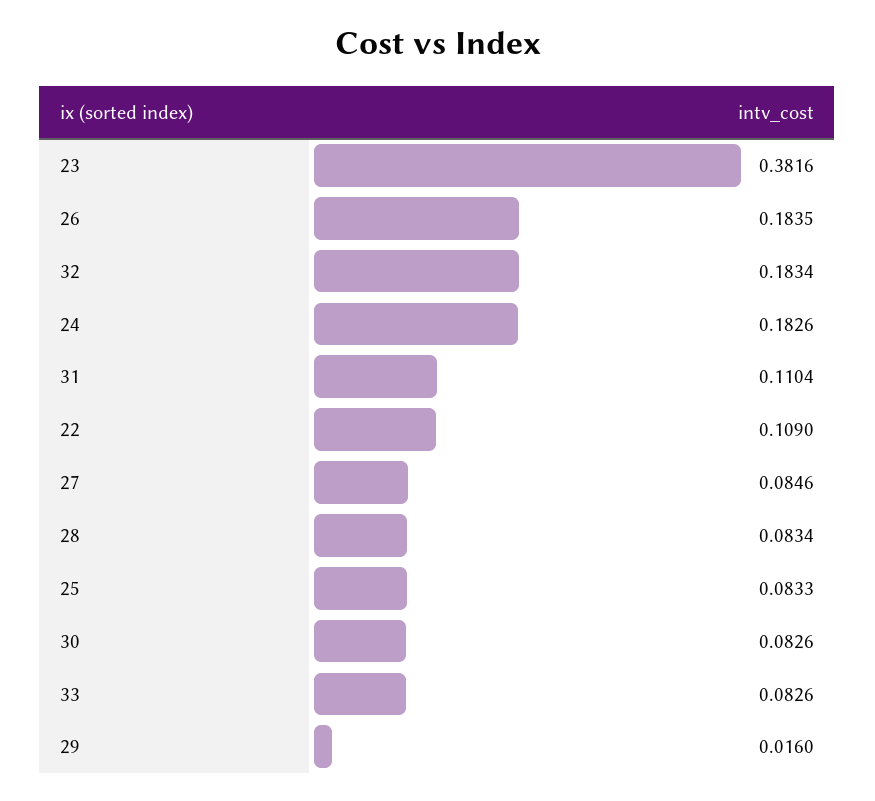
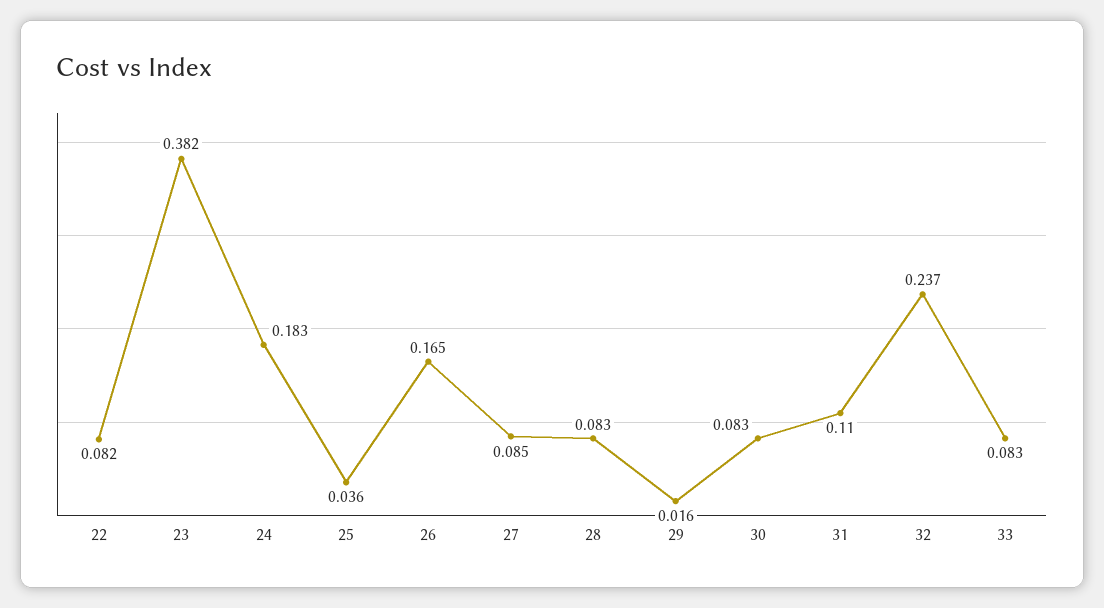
26: 0.1835 -> 0.165
32: 0.1834 -> 0.237
22: 0.109 -> 0.082
25: 0.0833 -> 0.036

